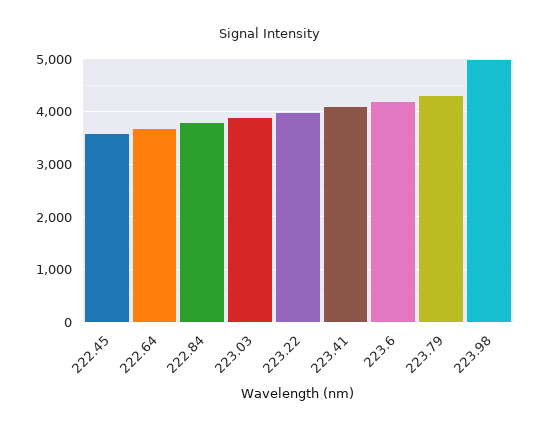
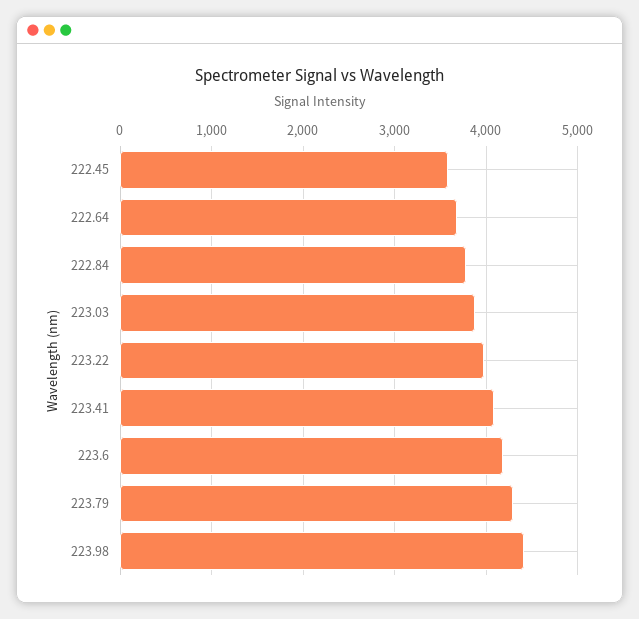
223.98: 5000 -> 4400

